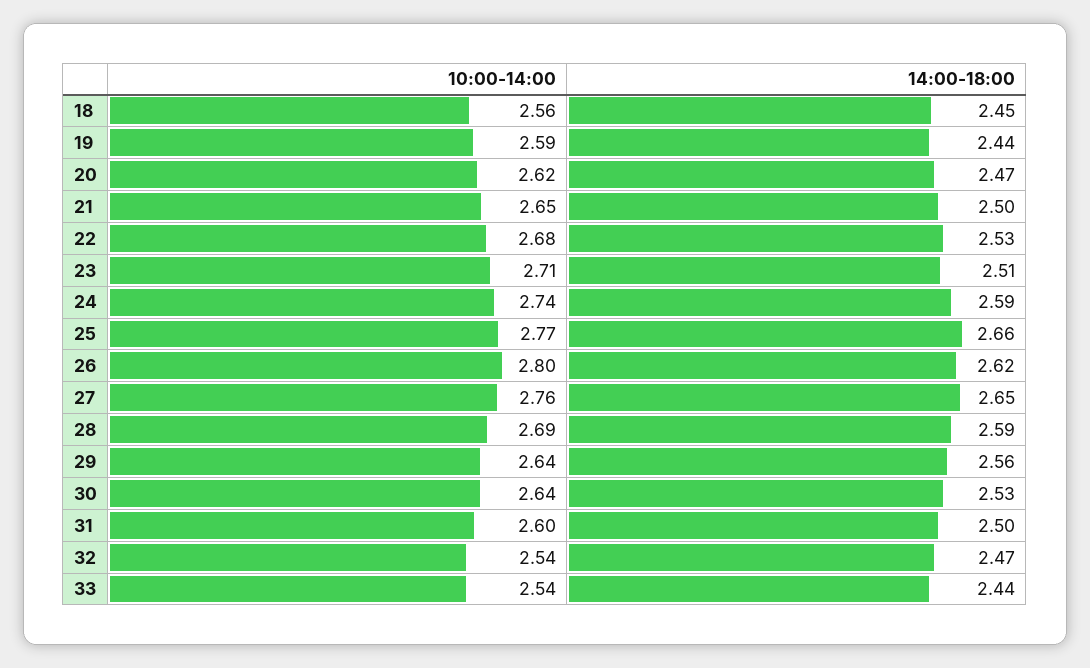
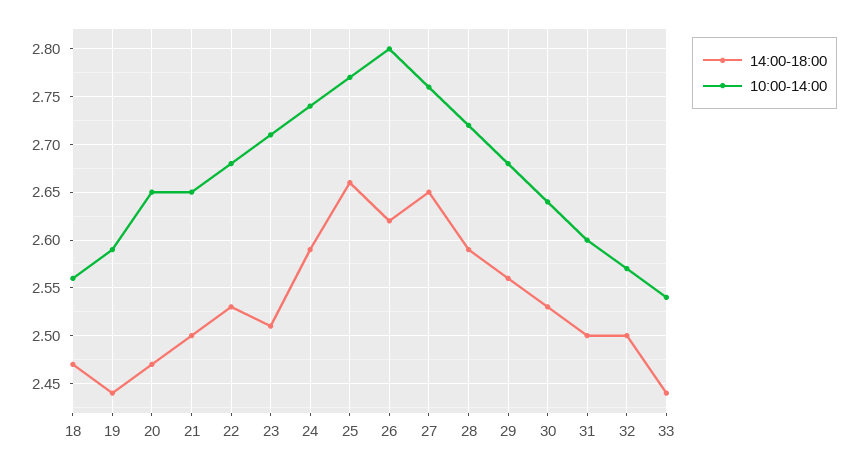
14:00-18:00, 18: 2.45 -> 2.47
10:00-14:00, 20: 2.62 -> 2.65
10:00-14:00, 28: 2.69 -> 2.72
10:00-14:00, 29: 2.64 -> 2.68
10:00-14:00, 32: 2.54 -> 2.57
14:00-18:00, 32: 2.47 -> 2.5

